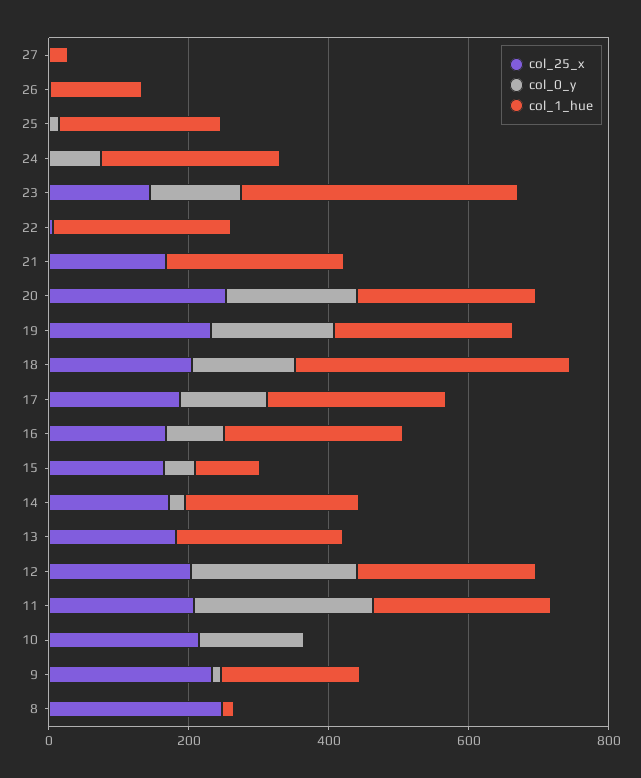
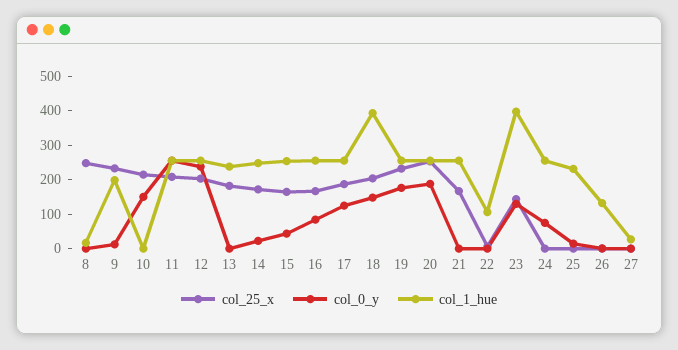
col_1_hue, 22: 250 -> 100
col_1_hue, 15: 100 -> 250

